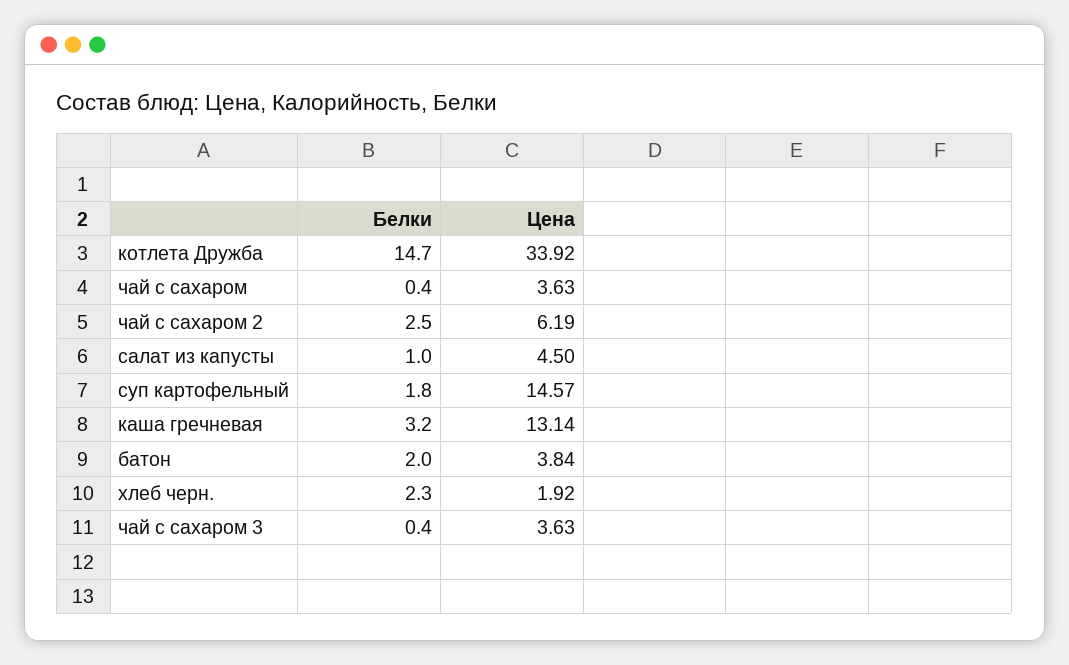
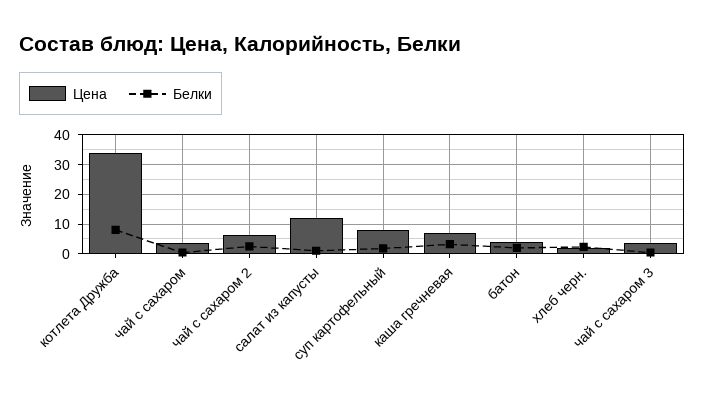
Белки, котлета Дружба: 14.7 -> 7.5
Цена, салат из капусты: 4.5 -> 12.5
Цена, суп картофельный: 14.57 -> 7.5
Цена, каша гречневая: 13.14 -> 7.5

